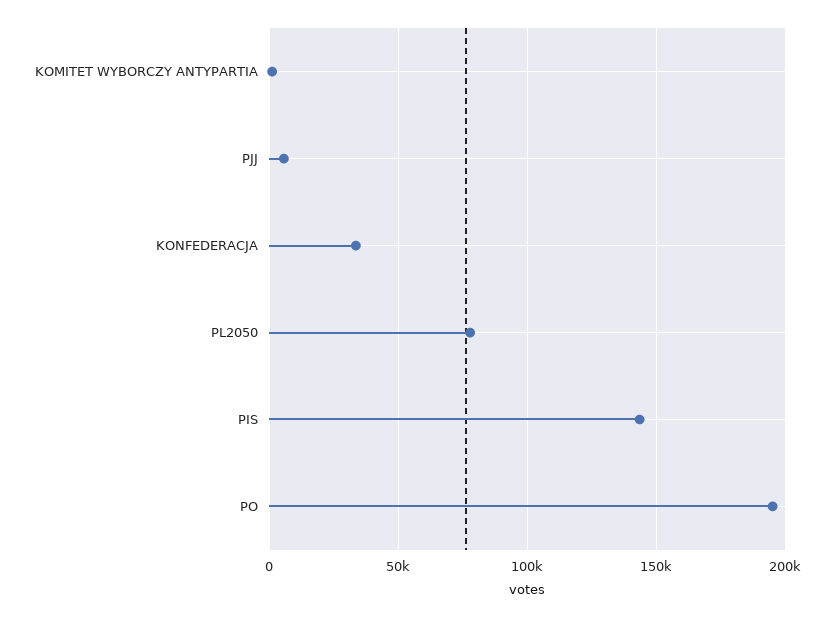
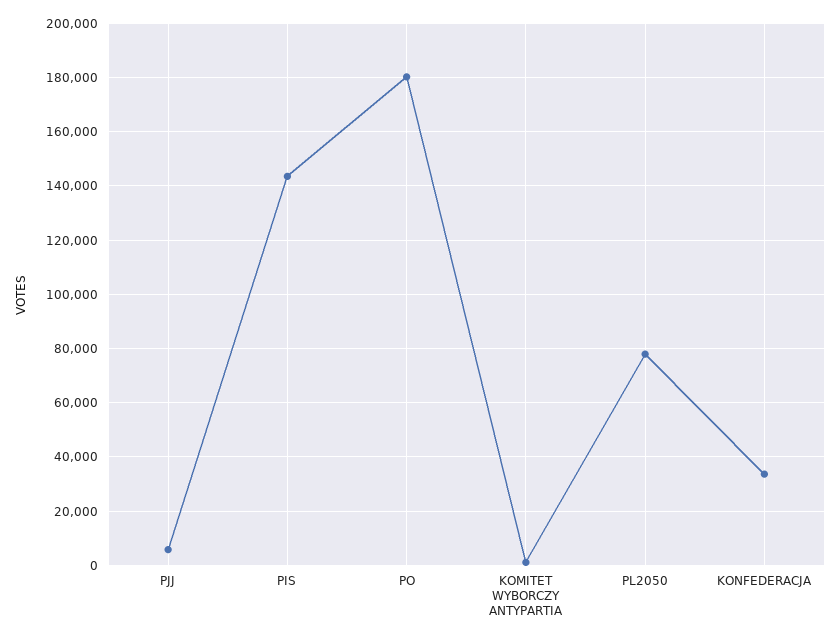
PO: 195000 -> 180000

